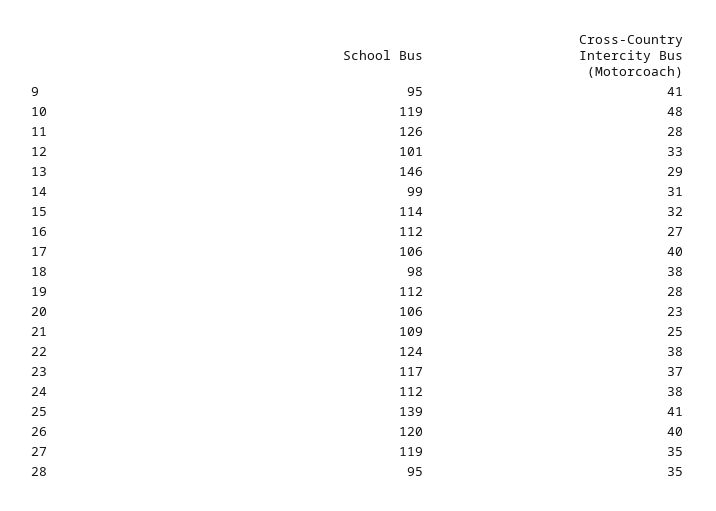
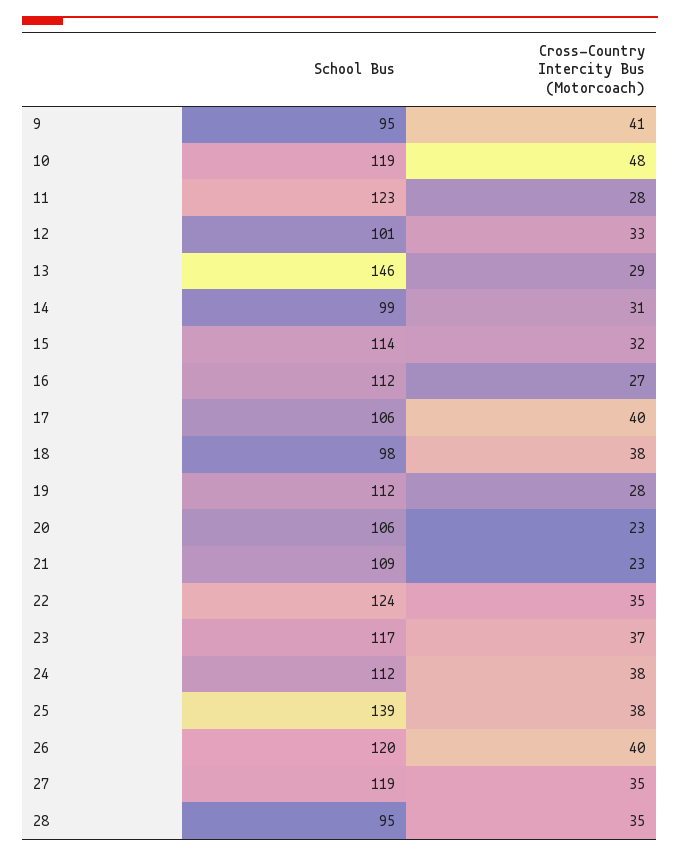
School Bus, 11: 126 -> 123
Cross-Country Intercity Bus (Motorcoach), 21: 25 -> 23
Cross-Country Intercity Bus (Motorcoach), 22: 38 -> 35
Cross-Country Intercity Bus (Motorcoach), 25: 41 -> 38

